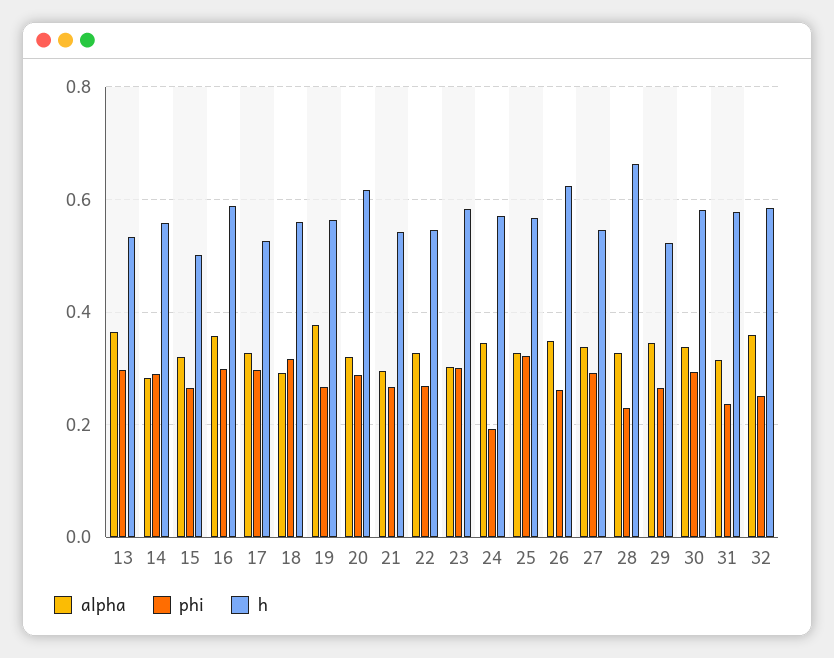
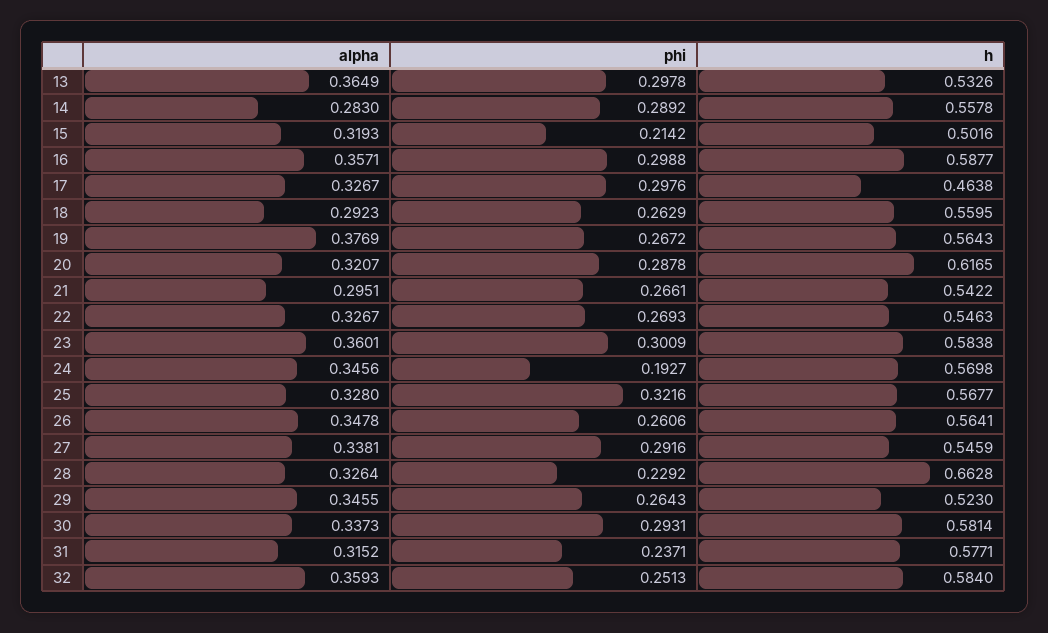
phi, 15: 0.26 -> 0.2142
h, 17: 0.52 -> 0.4638
phi, 18: 0.32 -> 0.2629
alpha, 23: 0.3 -> 0.3601
h, 26: 0.62 -> 0.5641

